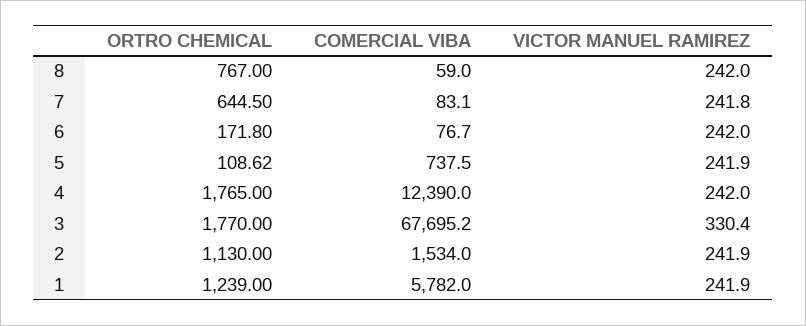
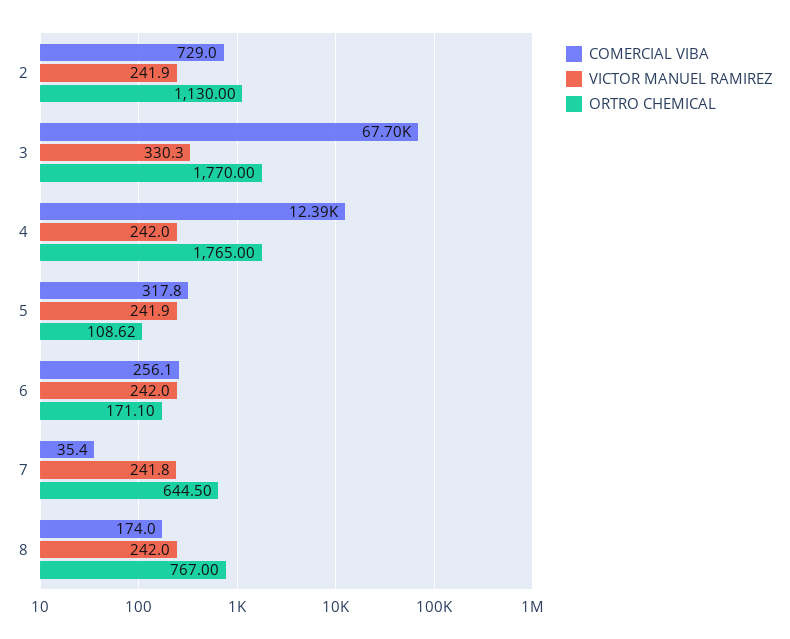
COMERCIAL VIBA, 8: 59 -> 174
COMERCIAL VIBA, 7: 83.1 -> 35.4
ORTRO CHEMICAL, 6: 171.8 -> 171.1
COMERCIAL VIBA, 6: 76.7 -> 256.1
COMERCIAL VIBA, 5: 737.5 -> 317.8
VICTOR MANUEL RAMIREZ, 3: 330.4 -> 330.3
COMERCIAL VIBA, 2: 1534 -> 729
ORTRO CHEMICAL, 1: 1239 -> none
COMERCIAL VIBA, 1: 5782 -> none
VICTOR MANUEL RAMIREZ, 1: 241.9 -> none

